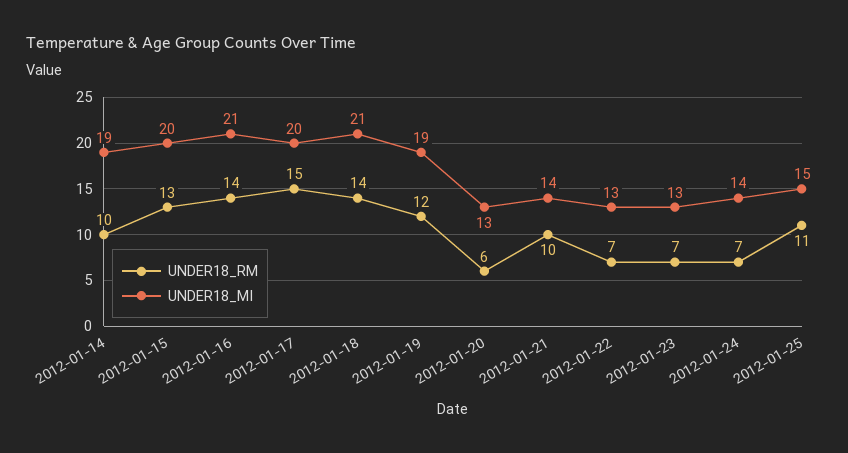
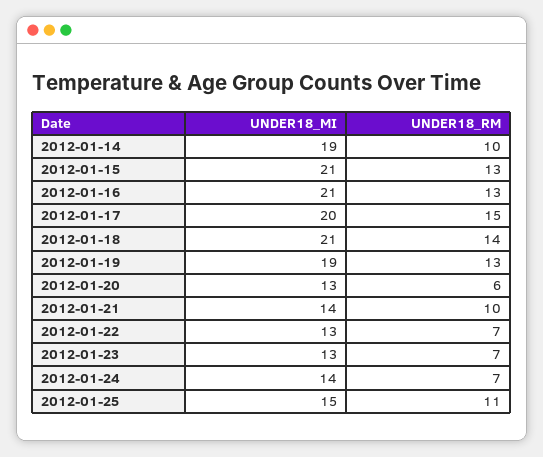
UNDER18_MI, 2012-01-15: 20 -> 21
UNDER18_RM, 2012-01-16: 14 -> 13
UNDER18_RM, 2012-01-19: 12 -> 13

